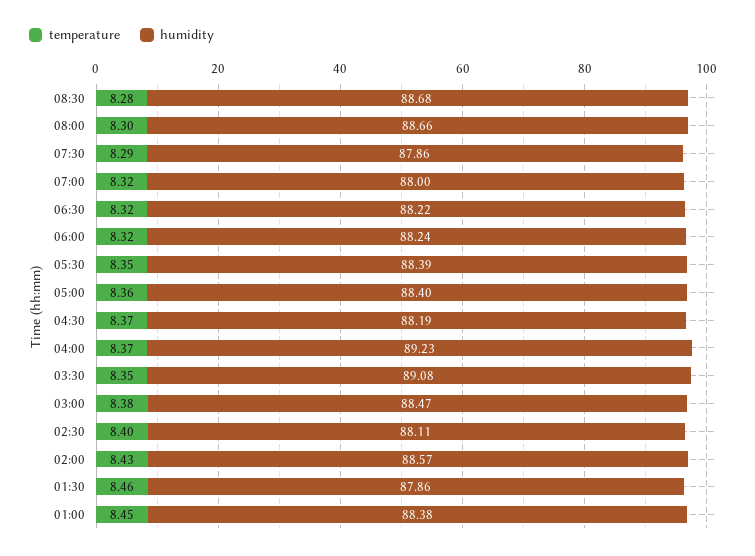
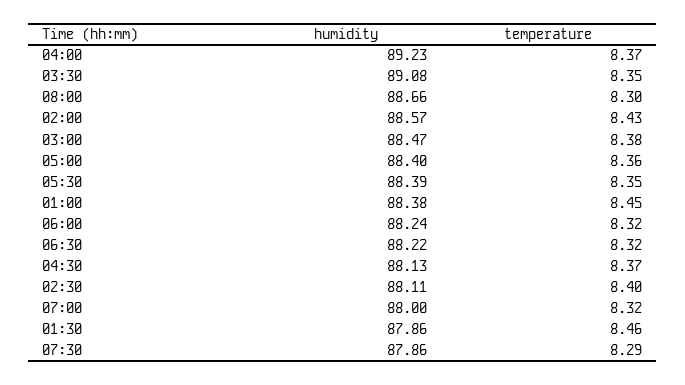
temperature, 08:30: 8.28 -> none
humidity, 08:30: 88.68 -> none
humidity, 04:30: 88.19 -> 88.13

